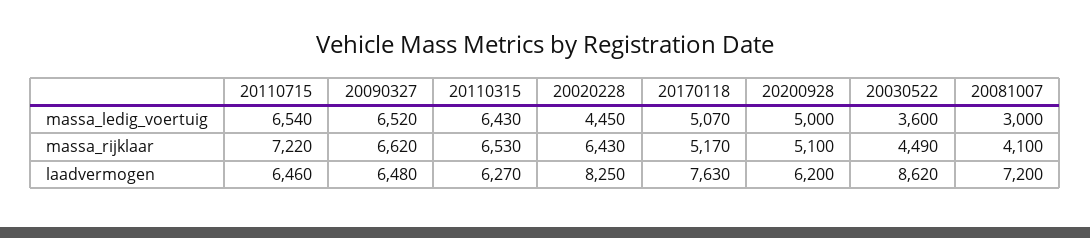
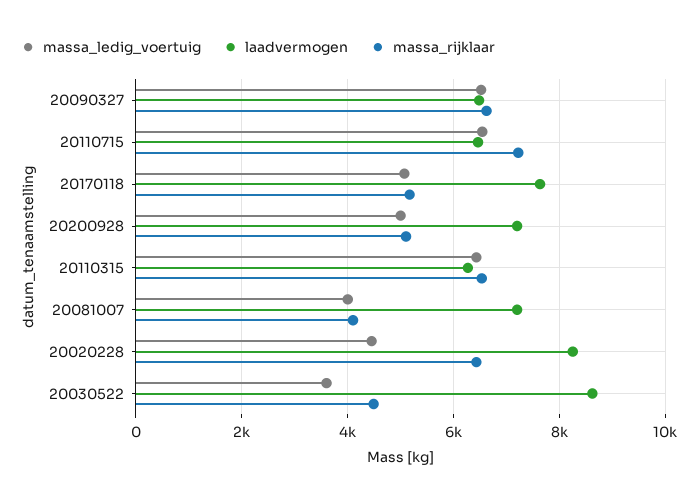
massa_ledig_voertuig, 20081007: 3000 -> 4000
laadvermogen, 20200928: 6200 -> 7200

